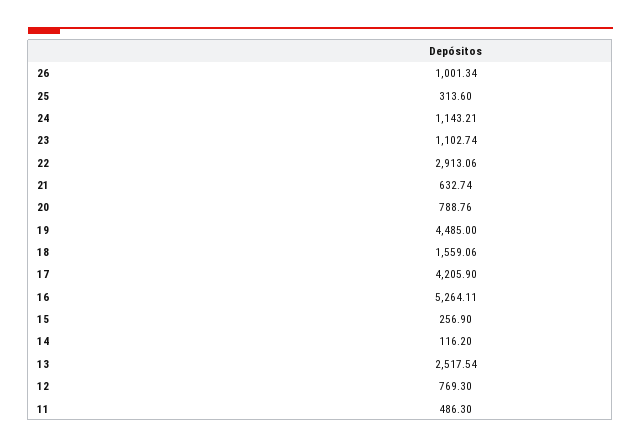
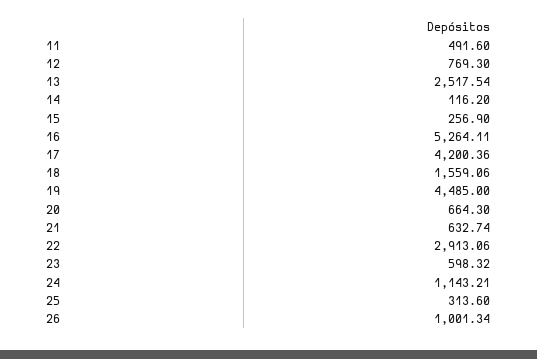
23: 1102.74 -> 598.32
20: 788.76 -> 664.3
17: 4205.9 -> 4200.36
11: 486.3 -> 491.6

